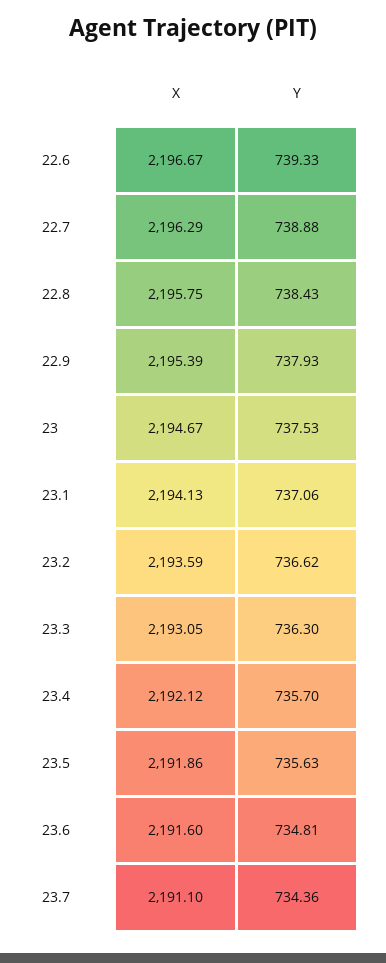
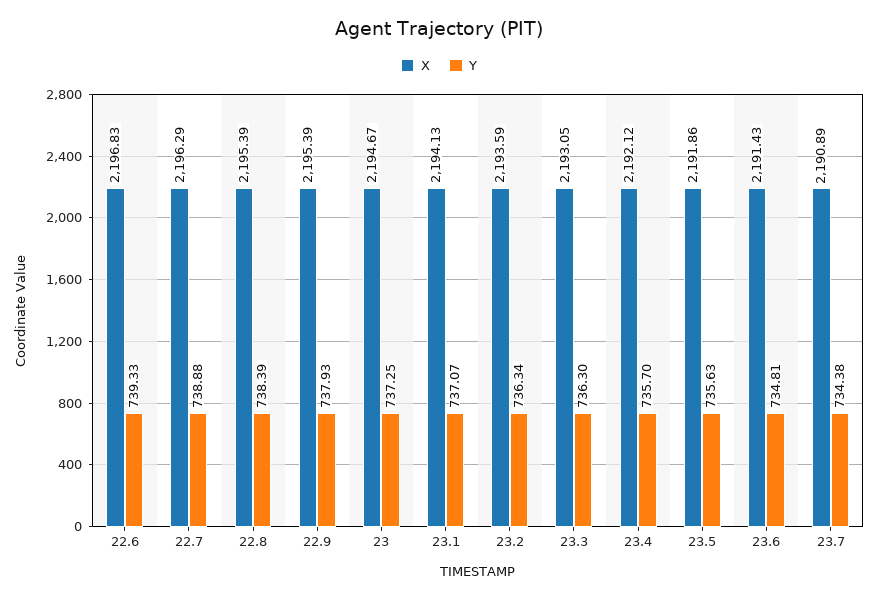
X, 22.6: 2196.67 -> 2196.83
X, 22.8: 2195.75 -> 2195.39
Y, 22.8: 738.43 -> 738.39
Y, 23: 737.53 -> 737.25
Y, 23.1: 737.06 -> 737.07
Y, 23.2: 736.62 -> 736.34
X, 23.6: 2191.6 -> 2191.43
X, 23.7: 2191.1 -> 2190.89
Y, 23.7: 734.36 -> 734.38

